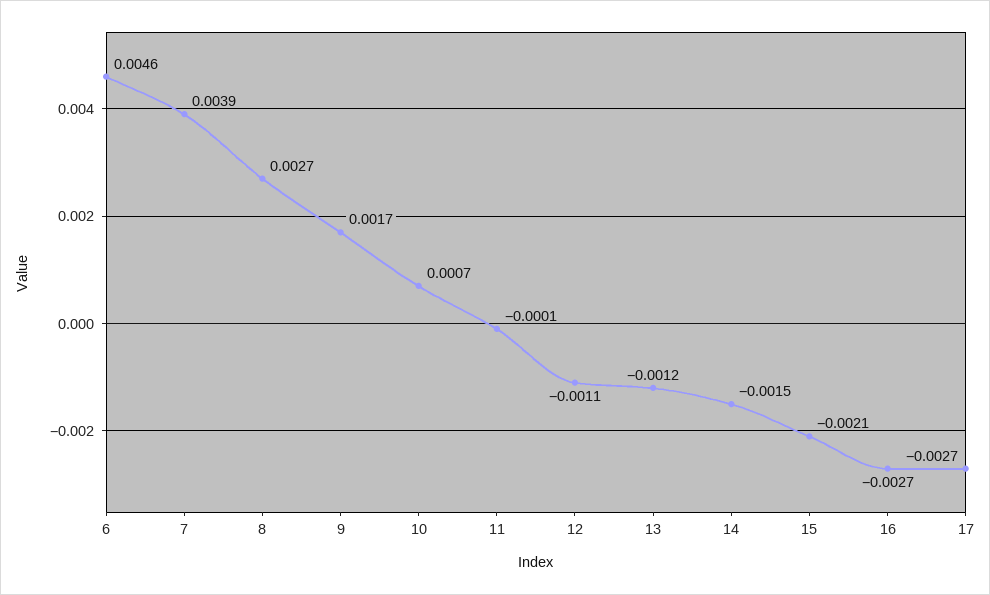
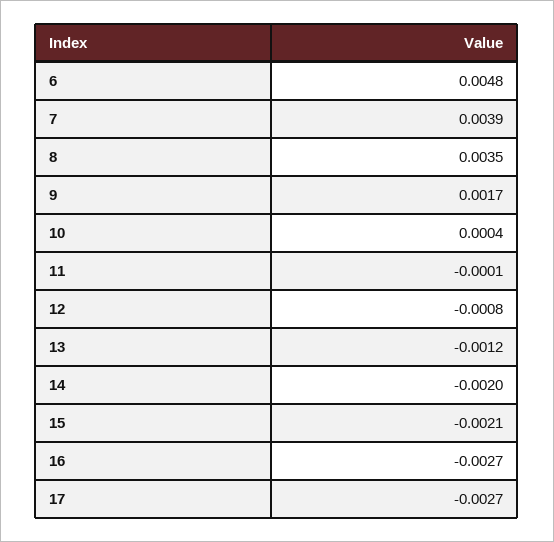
6: 0.0046 -> 0.0048
8: 0.0027 -> 0.0035
10: 0.0007 -> 0.0004
12: -0.0011 -> -0.0008
14: -0.0015 -> -0.002

